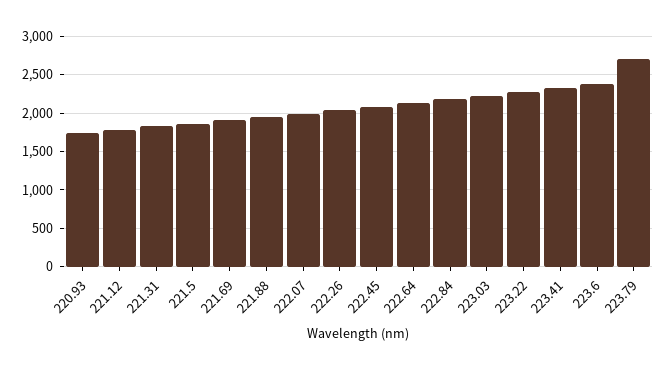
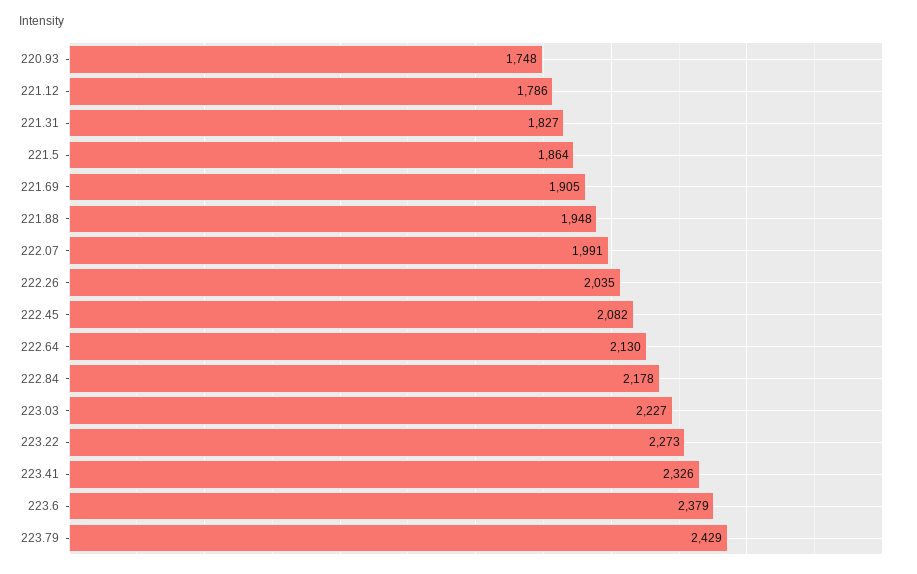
223.79: 2700 -> 2429

